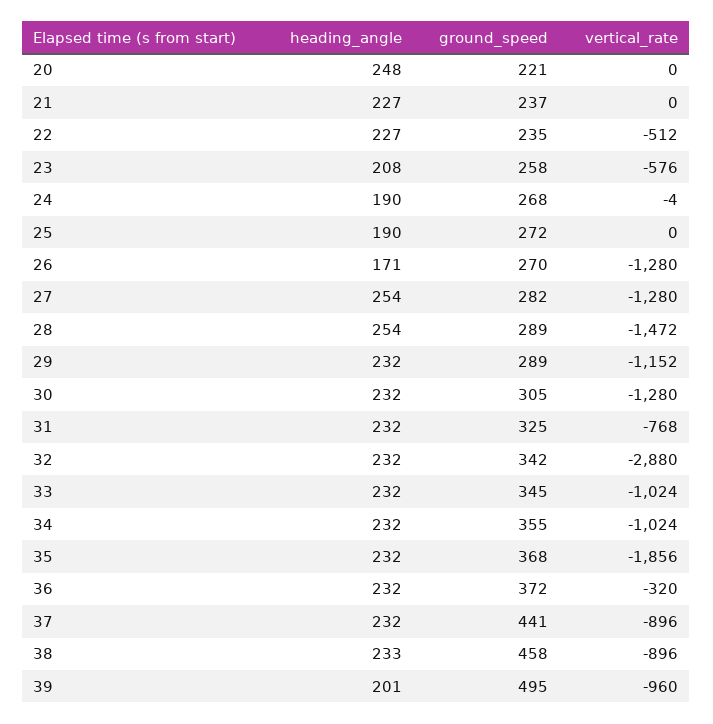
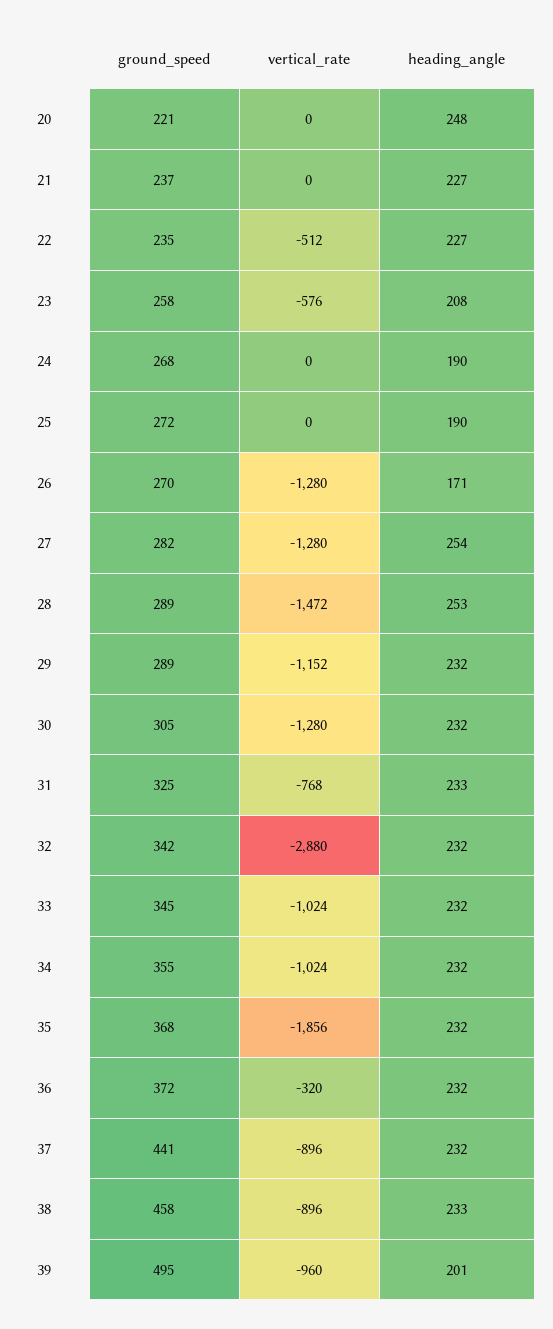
vertical_rate, 24: -4 -> 0
heading_angle, 28: 254 -> 253
heading_angle, 31: 232 -> 233

